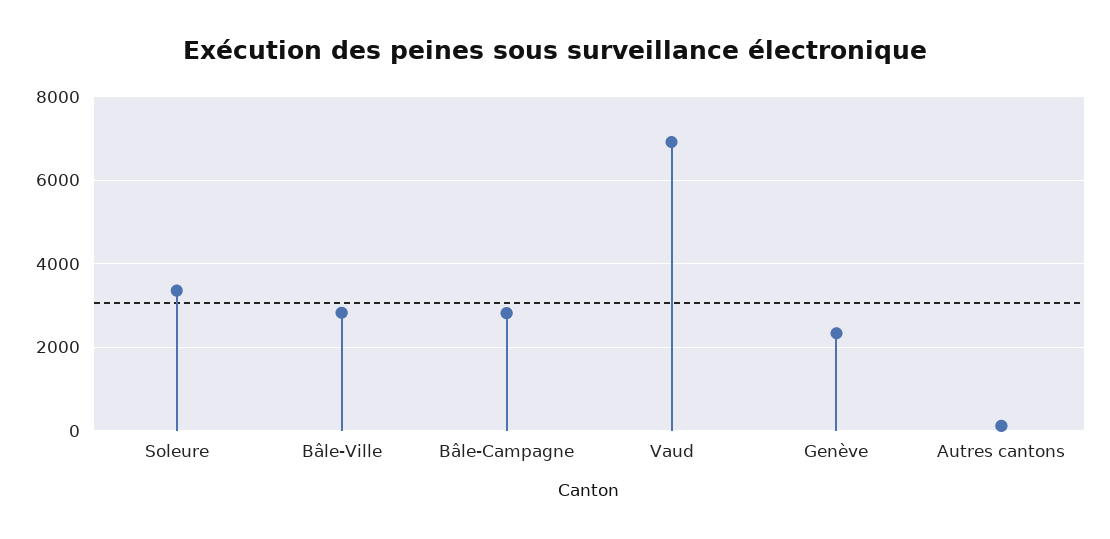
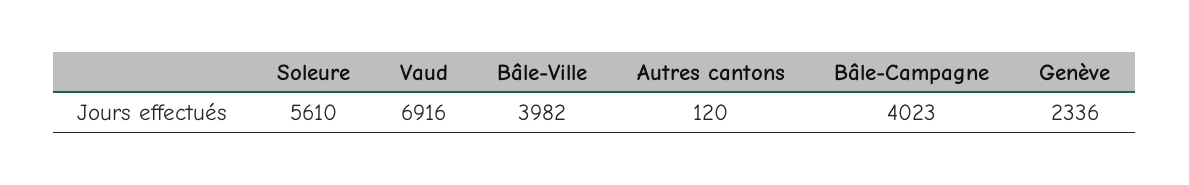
Soleure: 3400 -> 5610
Bâle-Ville: 2800 -> 3982
Bâle-Campagne: 2800 -> 4023

